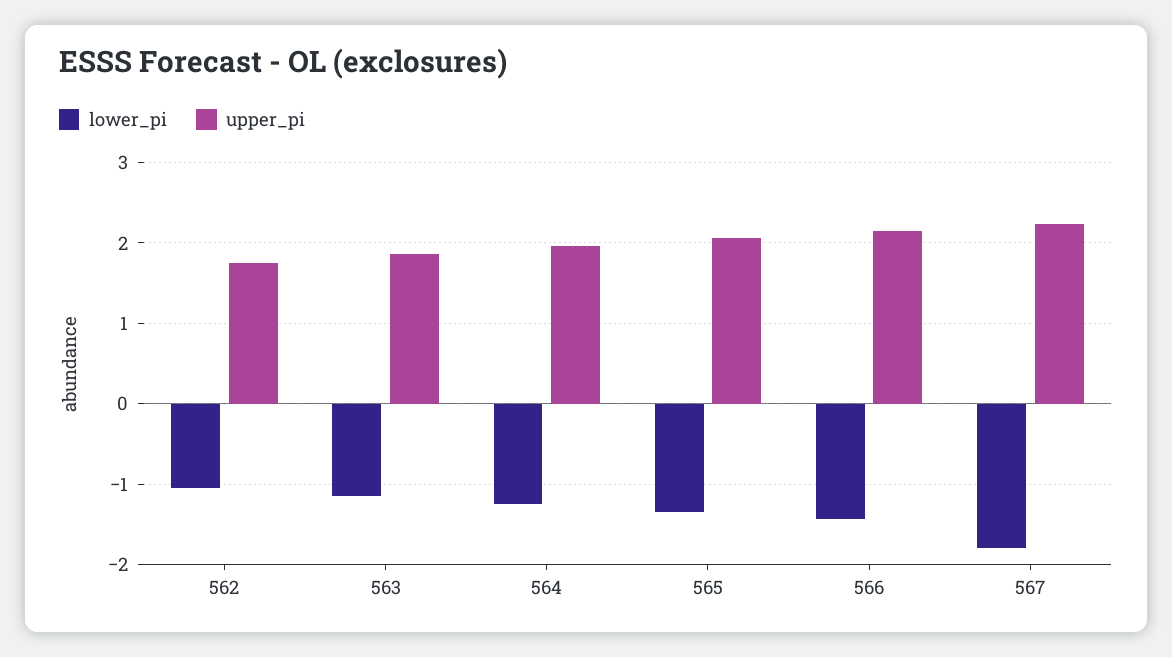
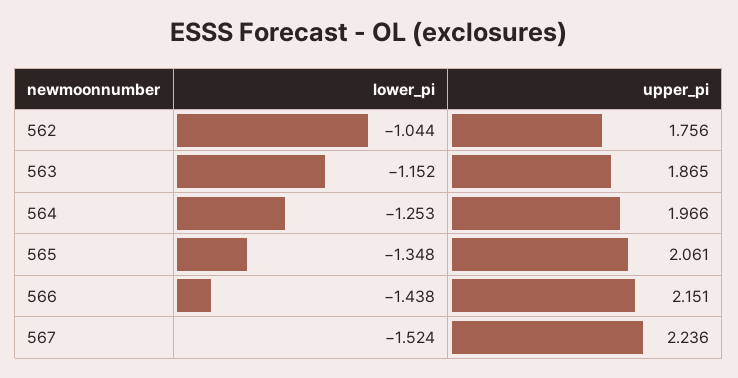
lower_pi, 567: -1.8 -> -1.524

